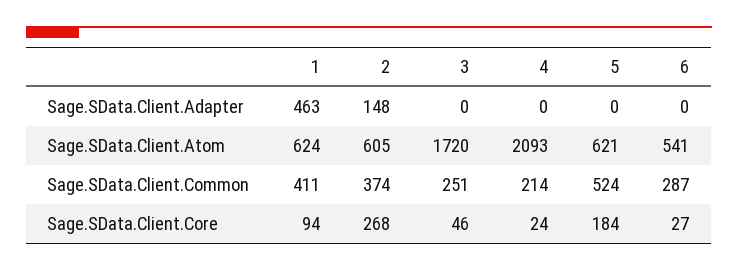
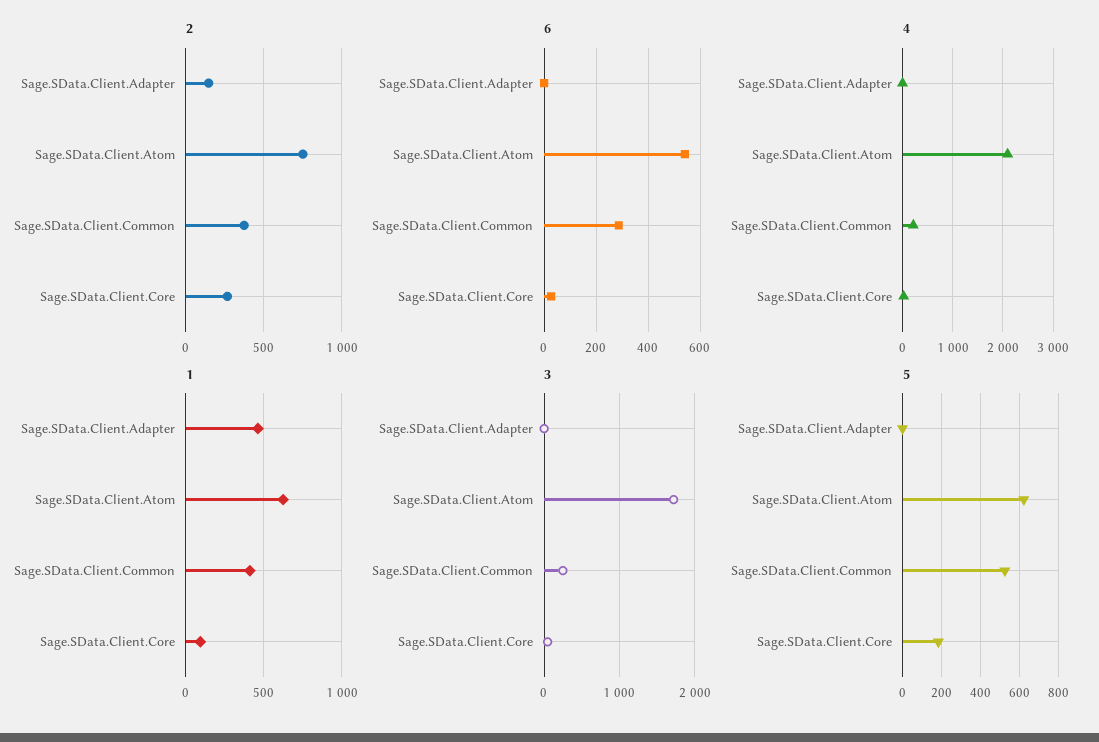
2, Sage.SData.Client.Atom: 605 -> 750

